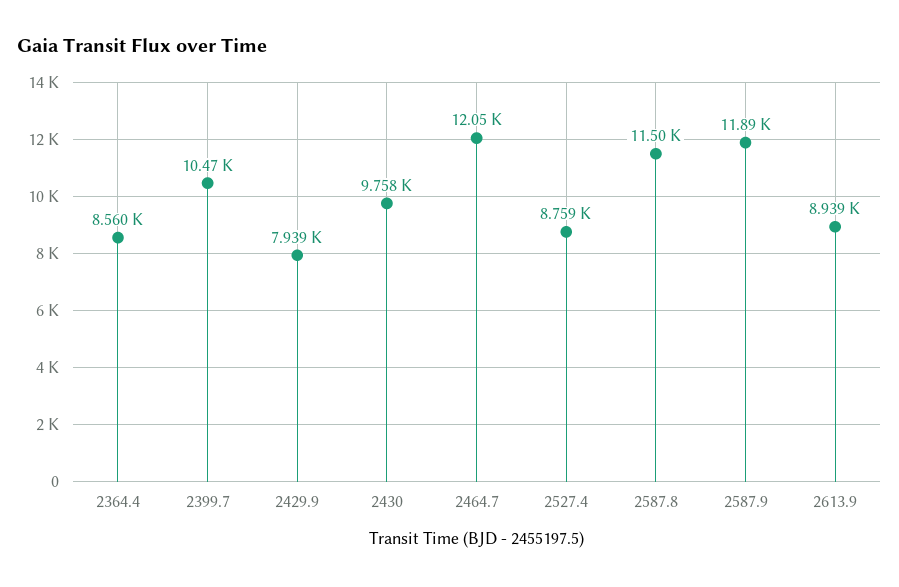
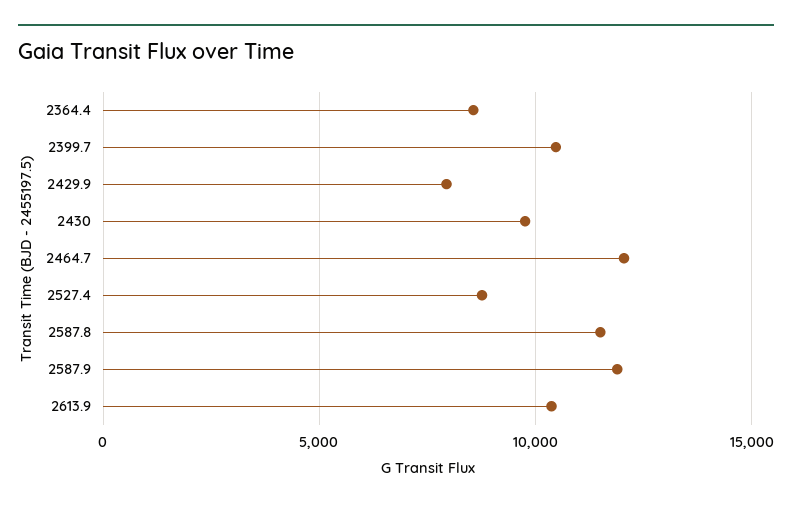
2613.9: 8939 -> 10500

